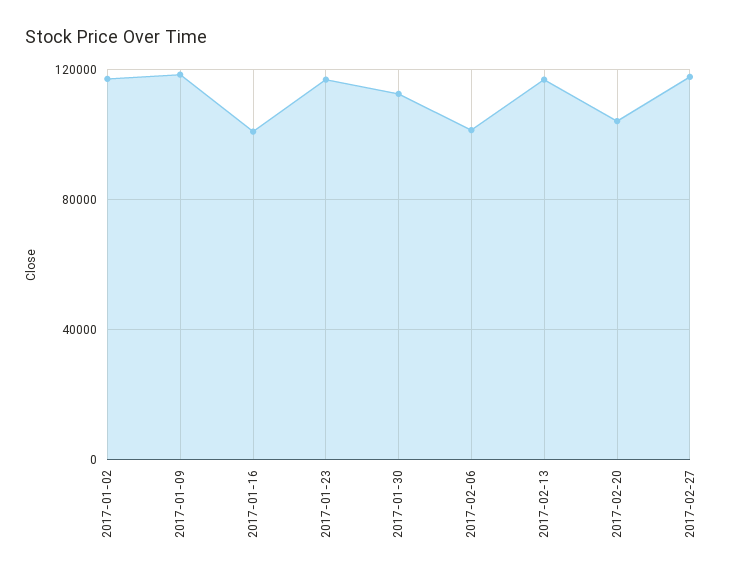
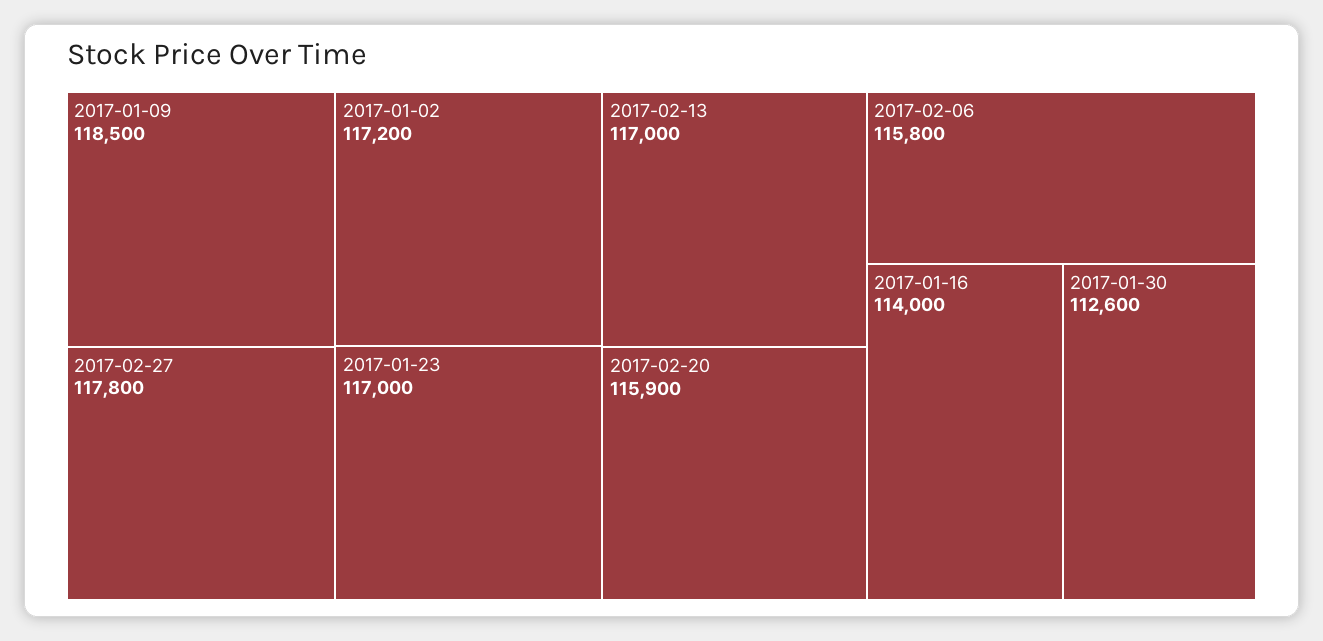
2017-01-16: 100000 -> 114000
2017-02-06: 100000 -> 115800
2017-02-20: 105000 -> 115900

